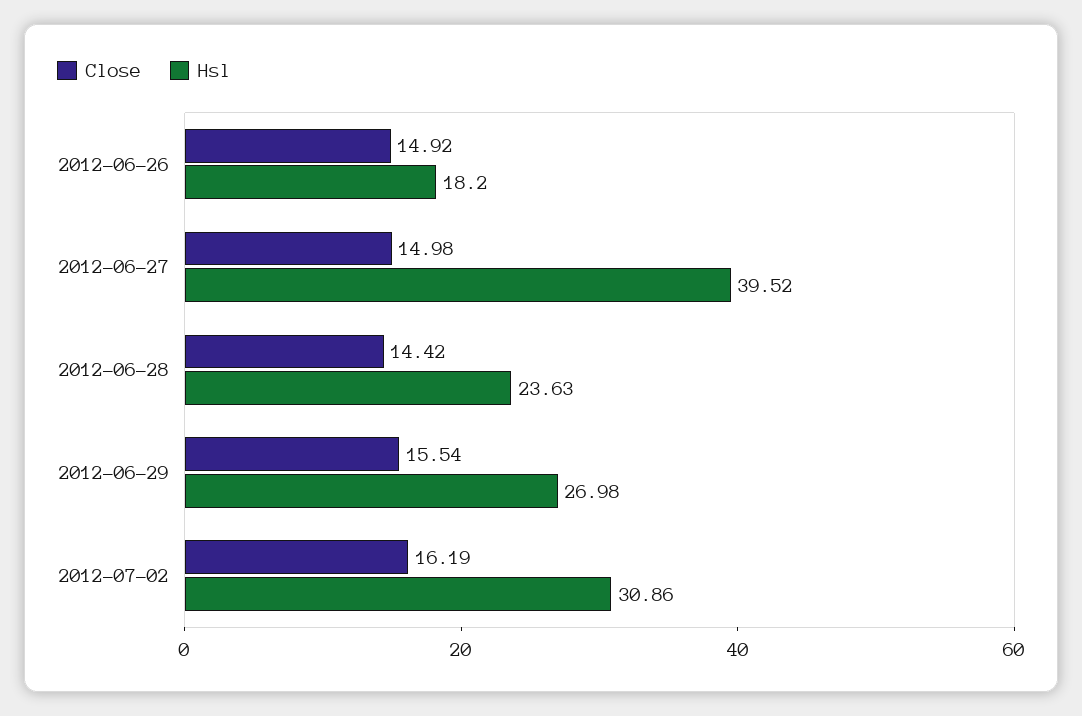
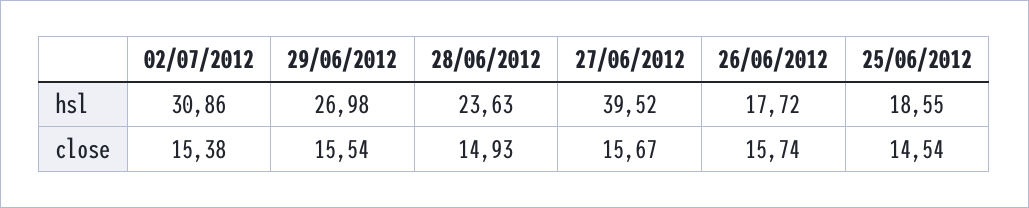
Close, 2012-06-26: 14.92 -> 15.74
Hsl, 2012-06-26: 18.2 -> 17.72
Close, 2012-06-27: 14.98 -> 15.67
Close, 2012-06-28: 14.42 -> 14.93
Close, 2012-07-02: 16.19 -> 15.38
Hsl, 25/06/2012: none -> 18.55
Close, 25/06/2012: none -> 14.54

